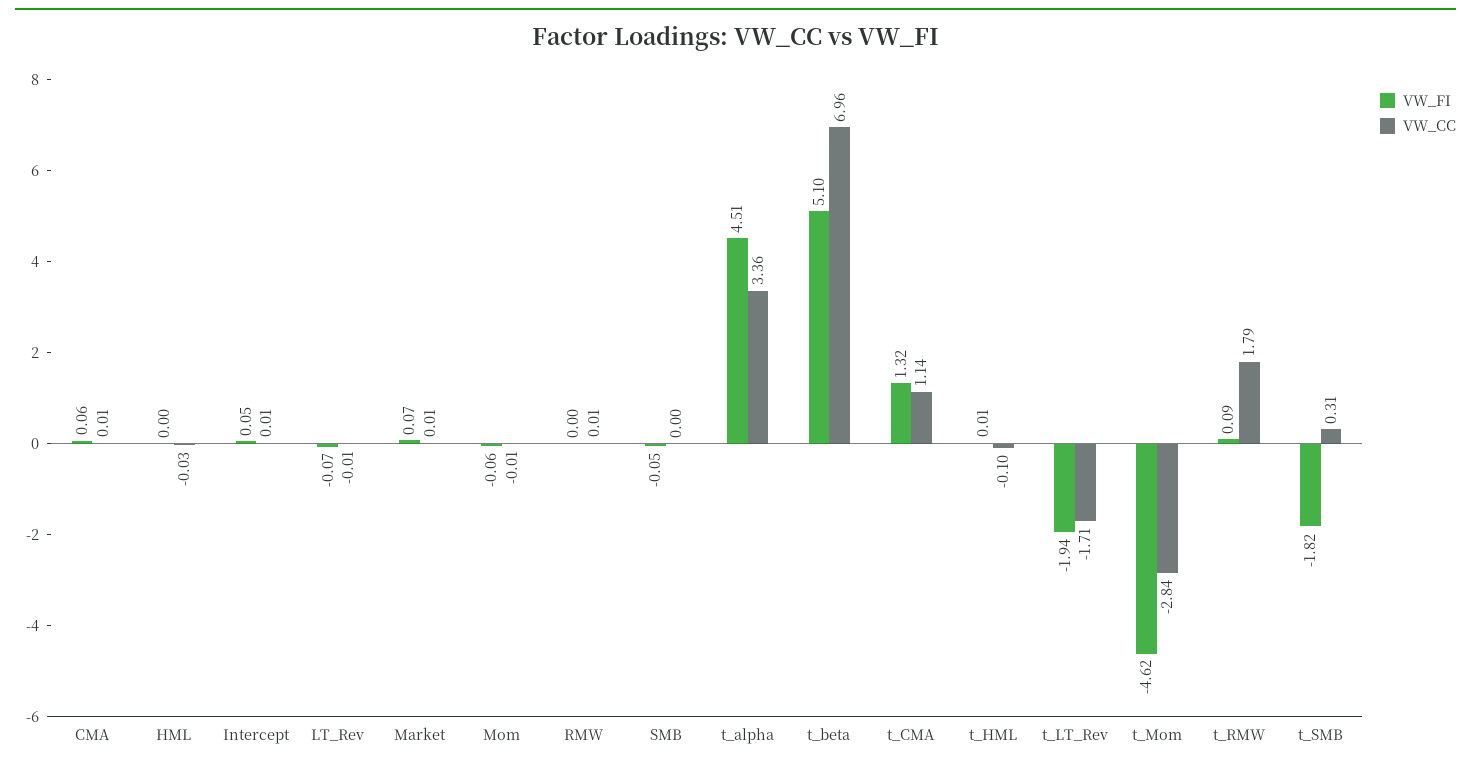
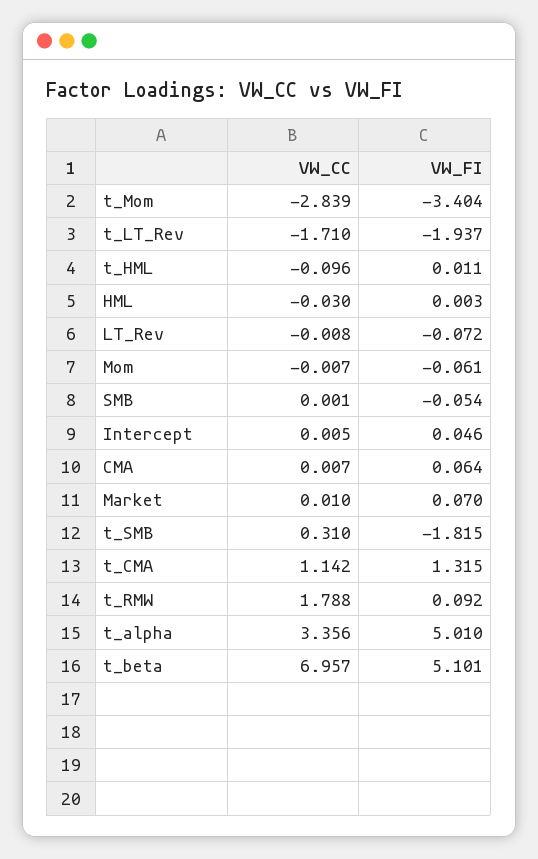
VW_FI, RMW: 0 -> none
VW_CC, RMW: 0.01 -> none
VW_FI, t_alpha: 4.51 -> 5.01
VW_FI, t_Mom: -4.62 -> -3.404

